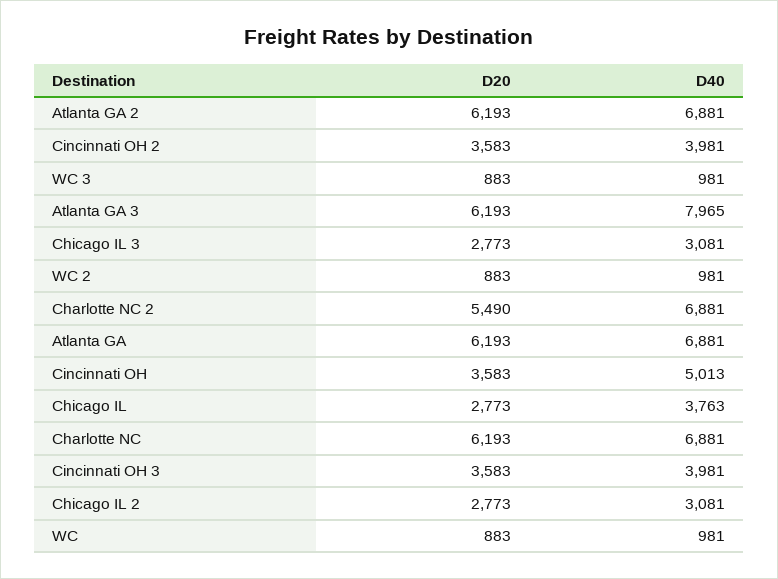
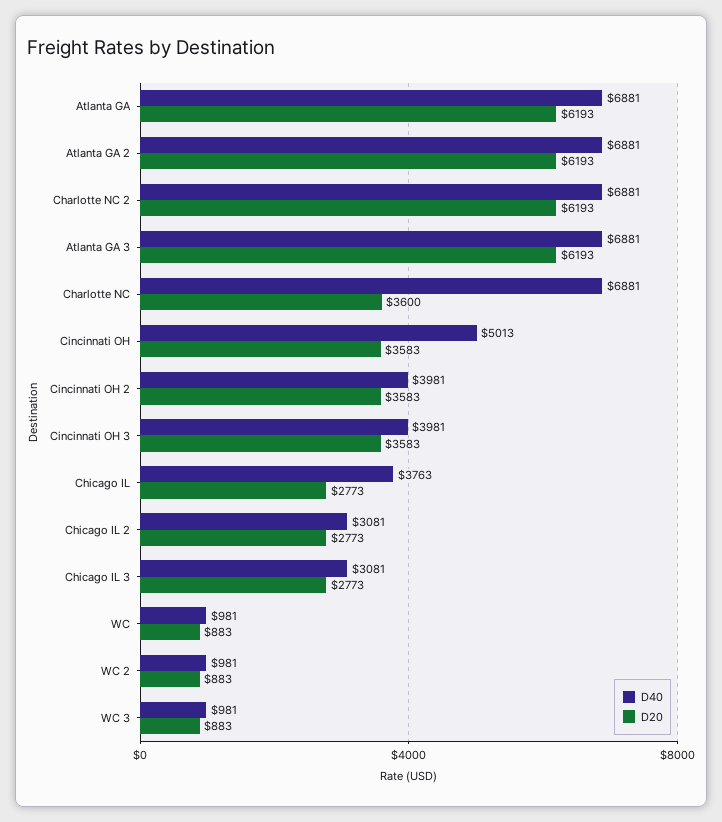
D40, Atlanta GA 3: 7965 -> 6881
D20, Charlotte NC 2: 5490 -> 6193
D20, Charlotte NC: 6193 -> 3600

